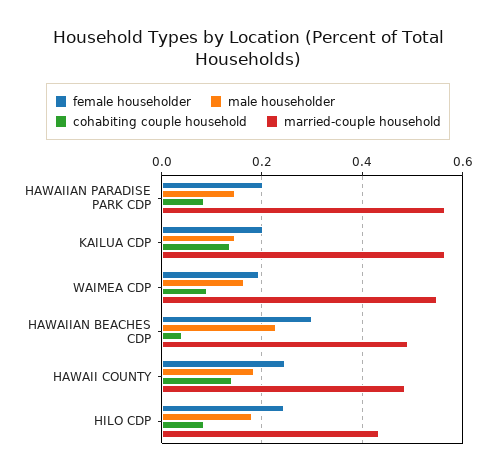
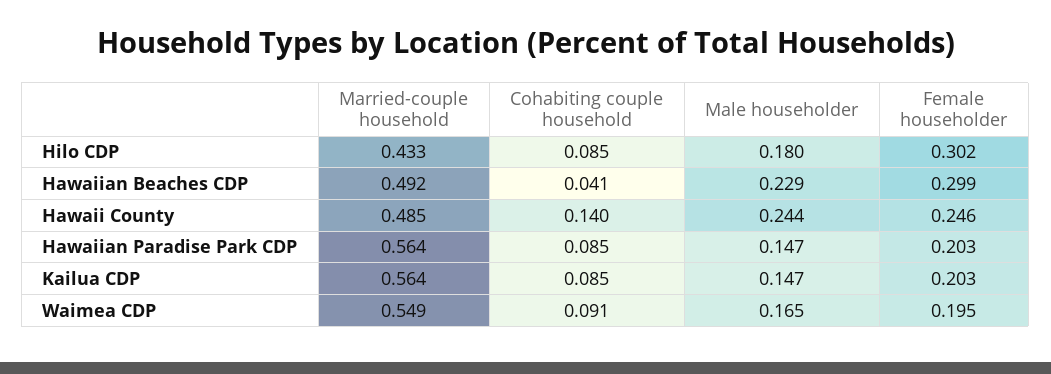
cohabiting couple household, KAILUA CDP: 0.14 -> 0.085
male householder, HAWAII COUNTY: 0.18 -> 0.244
female householder, HILO CDP: 0.24 -> 0.302

